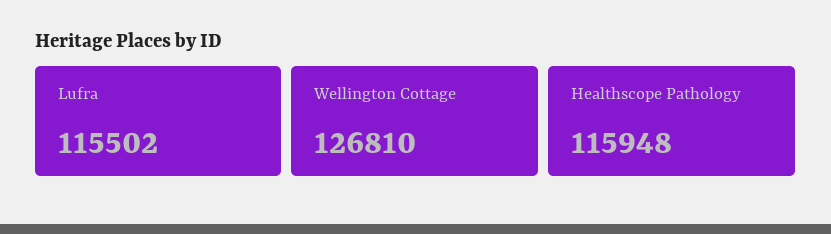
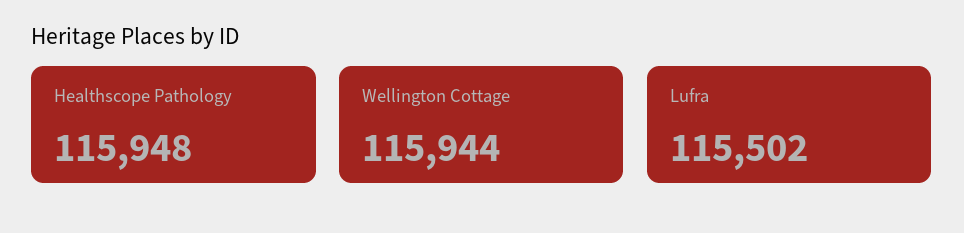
Wellington Cottage: 126810 -> 115944

